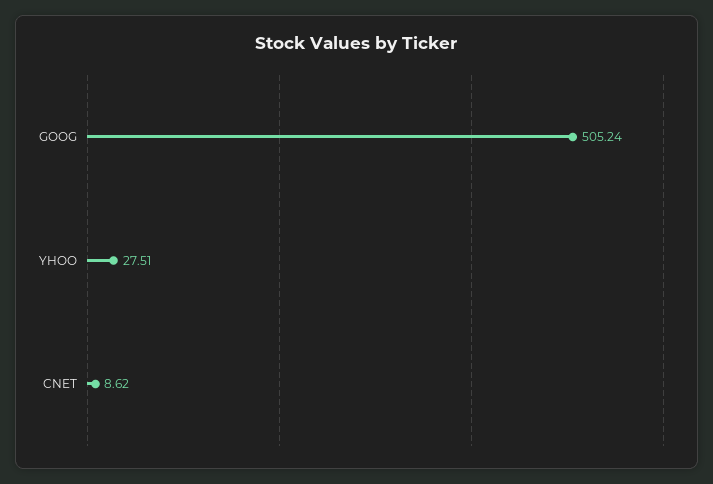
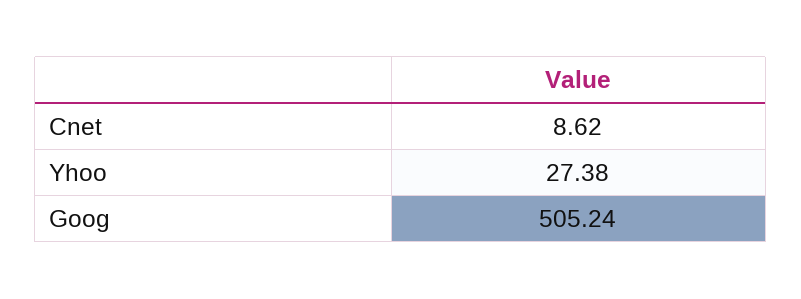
YHOO: 27.51 -> 27.38

